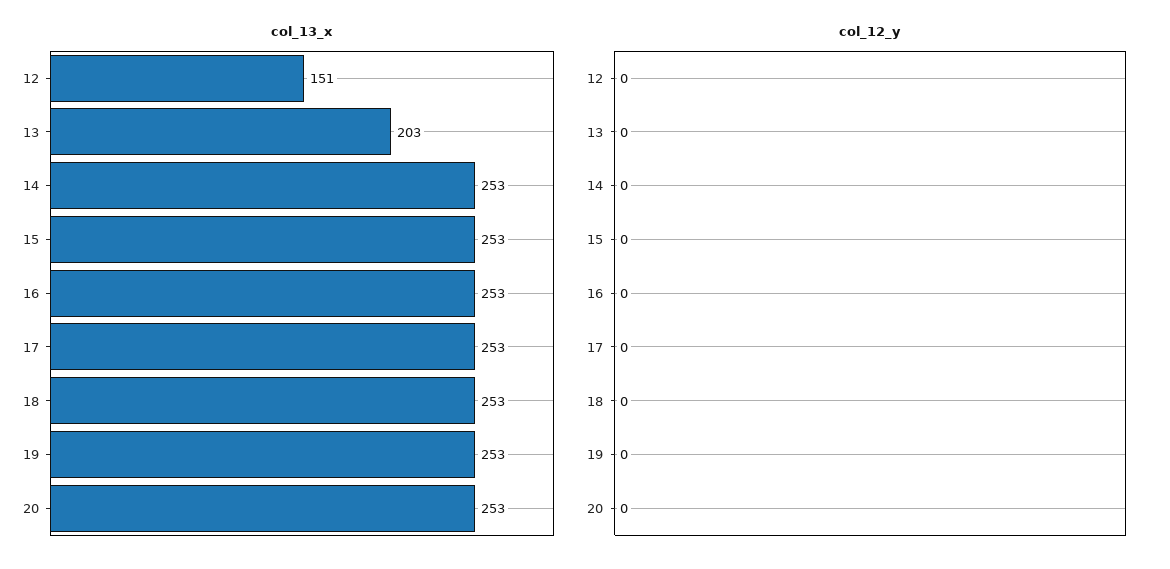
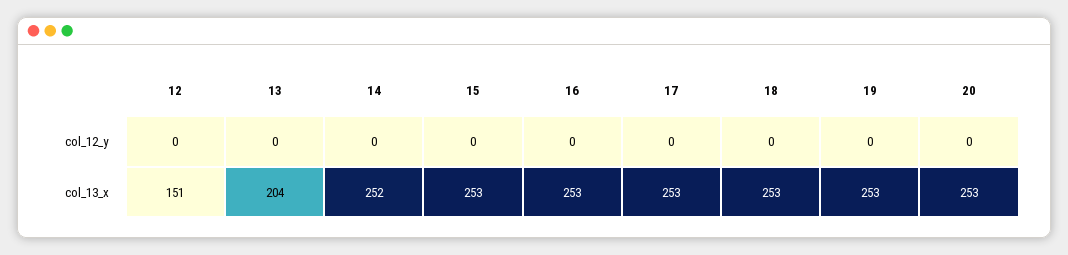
col_13_x, 13: 203 -> 204
col_13_x, 14: 253 -> 252

